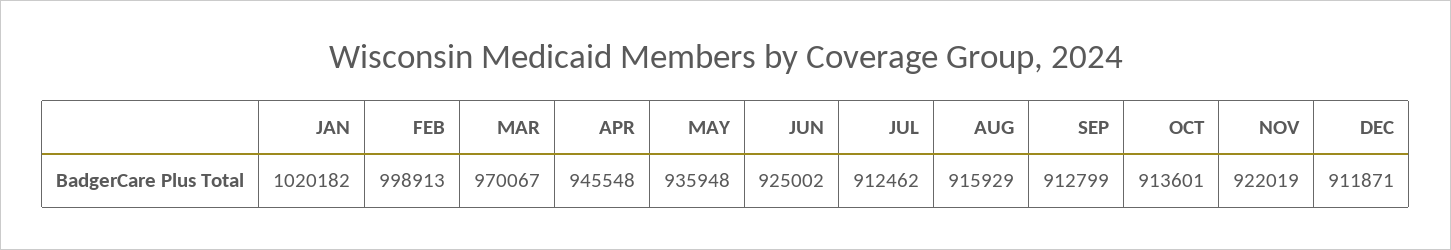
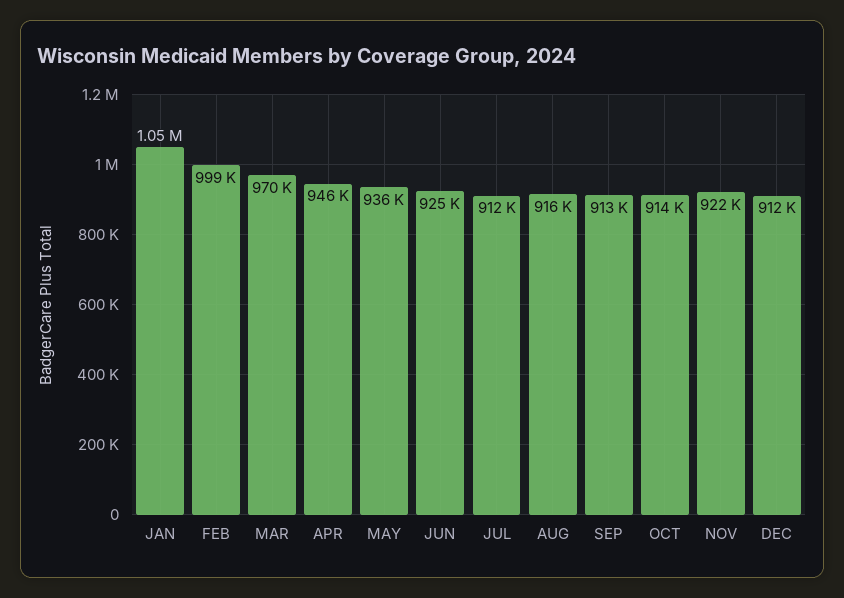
JAN: 1020182 -> 1050000

